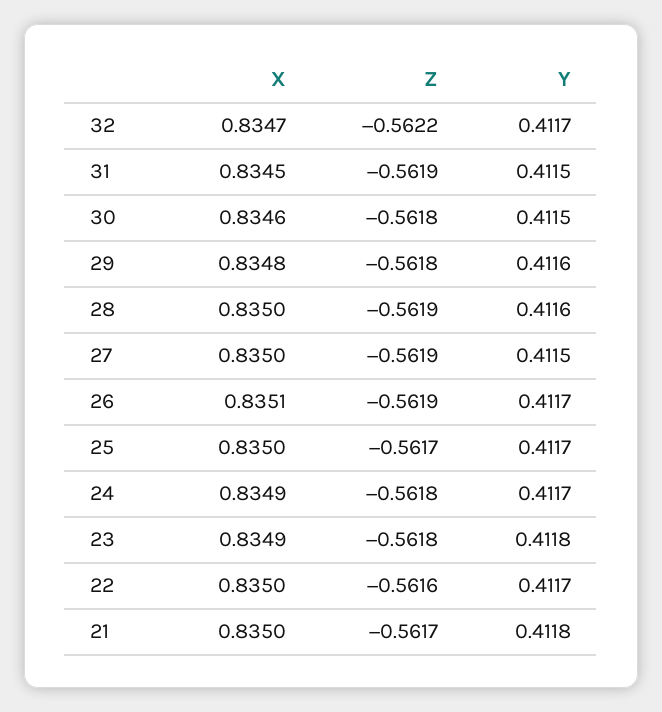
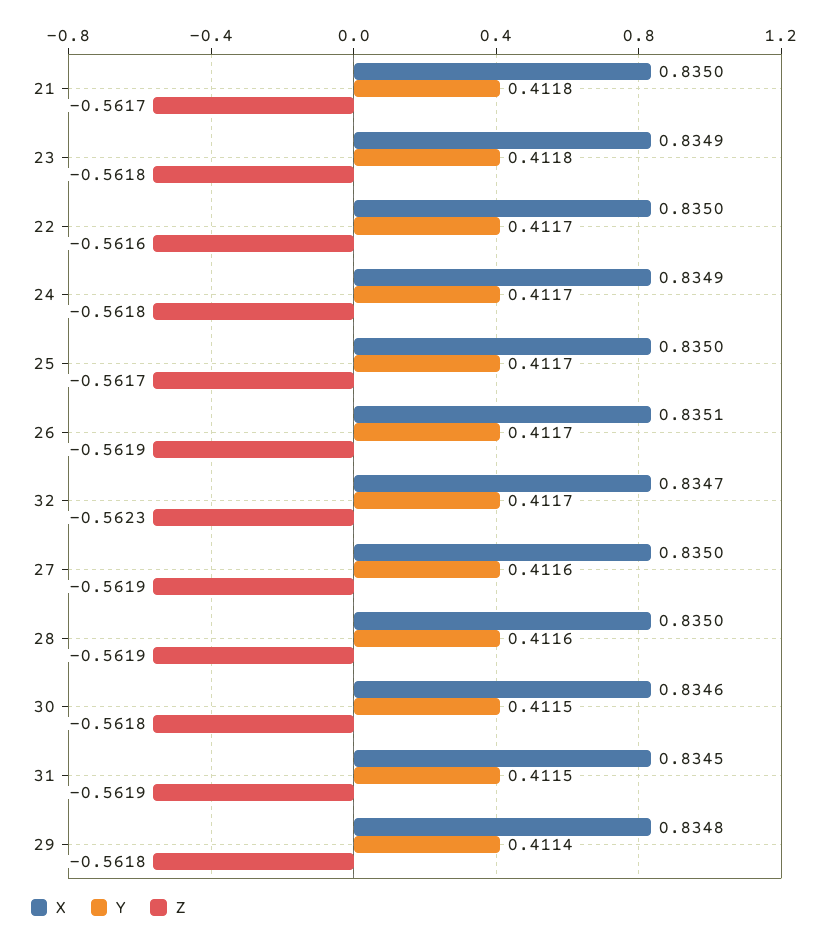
Z, 32: -0.5622 -> -0.5623
Y, 29: 0.4116 -> 0.4114
Y, 27: 0.4115 -> 0.4116

